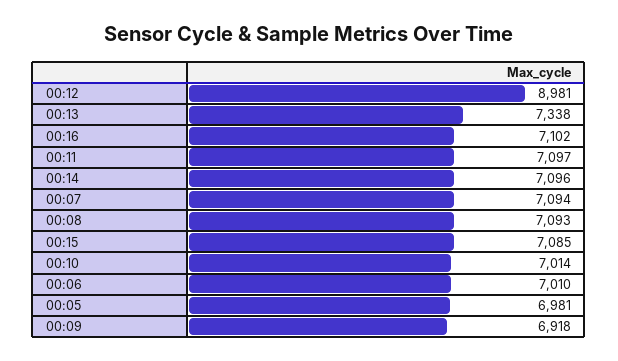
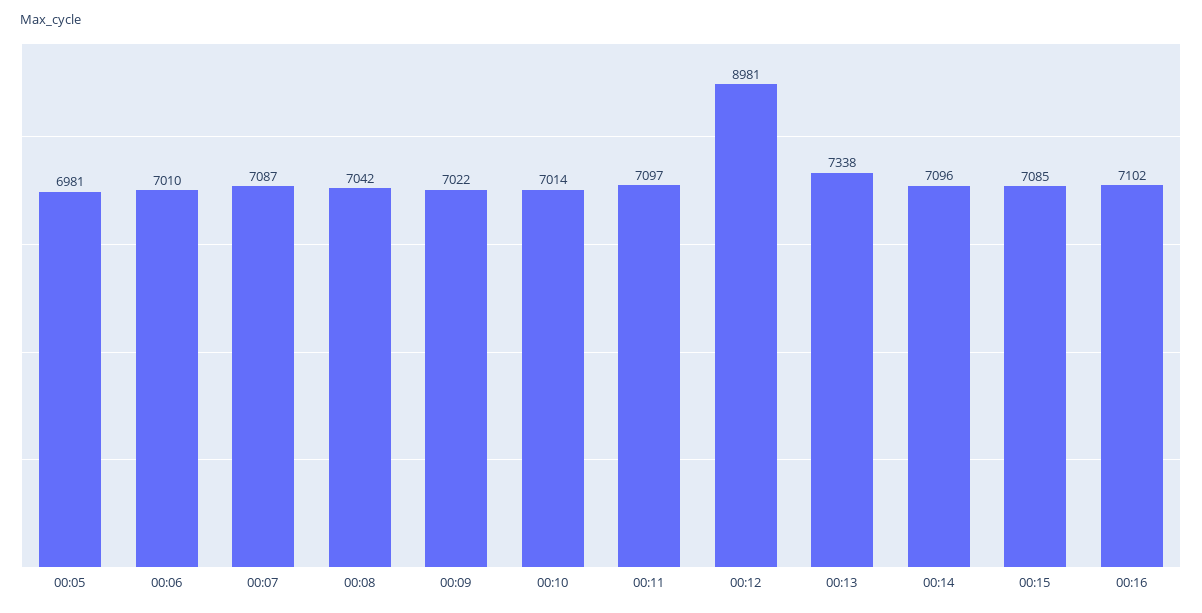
00:07: 7094 -> 7087
00:08: 7093 -> 7042
00:09: 6918 -> 7022

